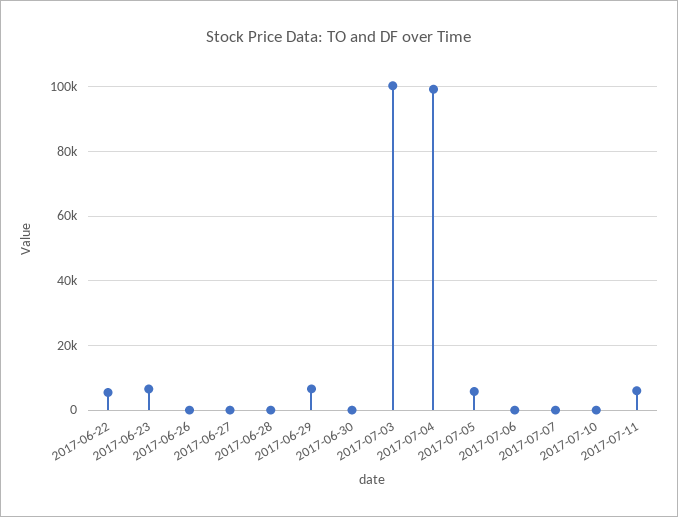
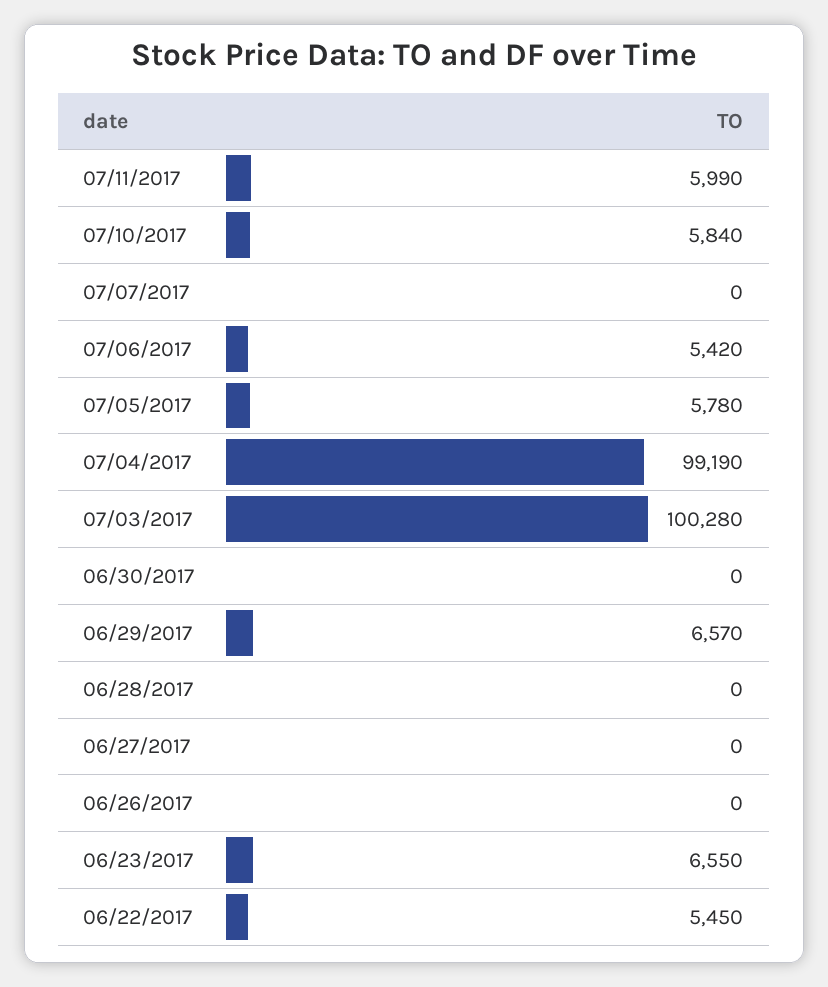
2017-07-06: 0 -> 5420
2017-07-10: 0 -> 5840

